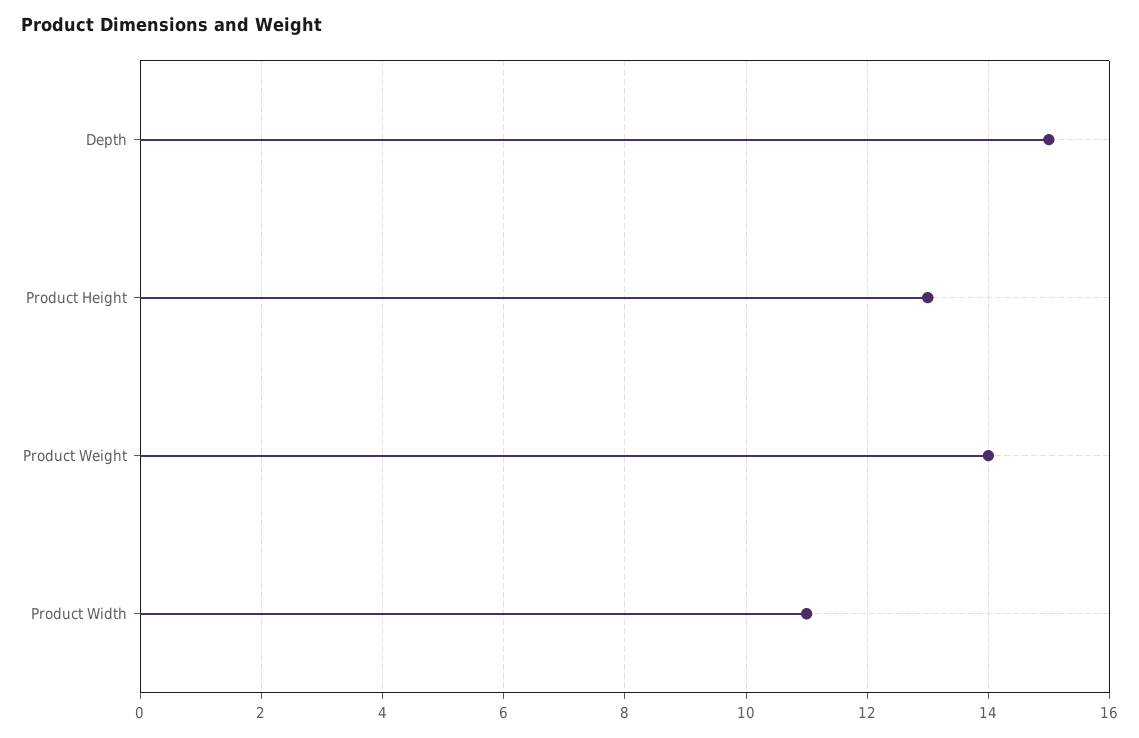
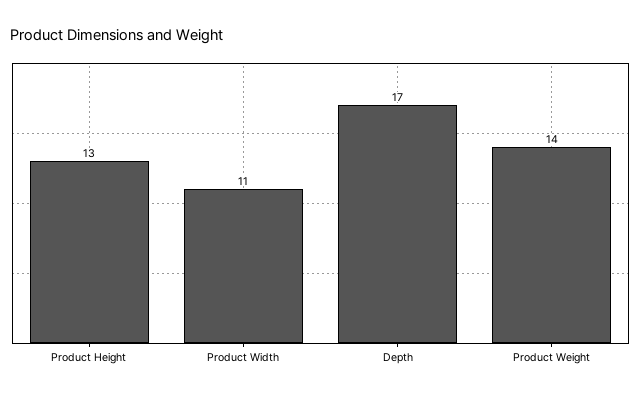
Depth: 15 -> 17

